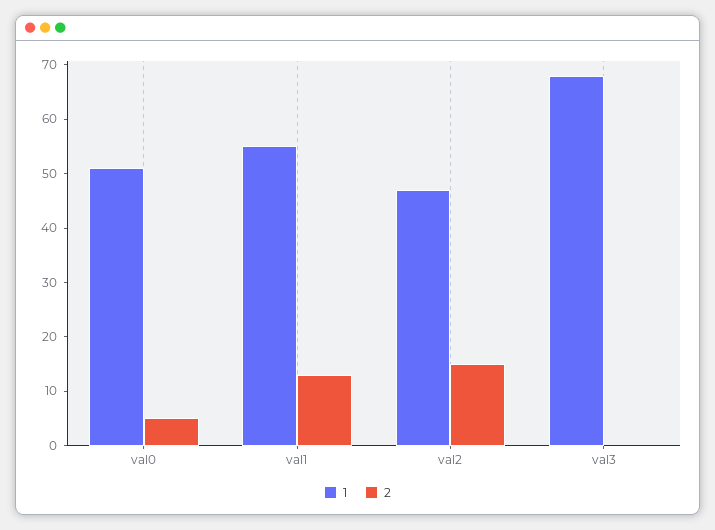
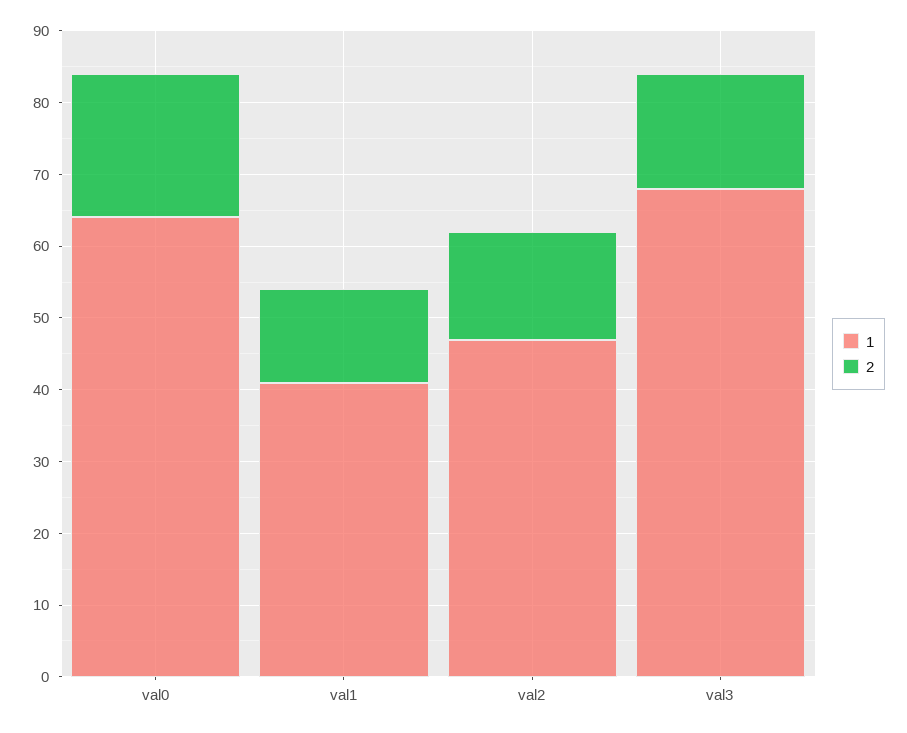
1, val0: 50 -> 65
2, val0: 5 -> 20
1, val1: 55 -> 40
2, val3: 0 -> 15

